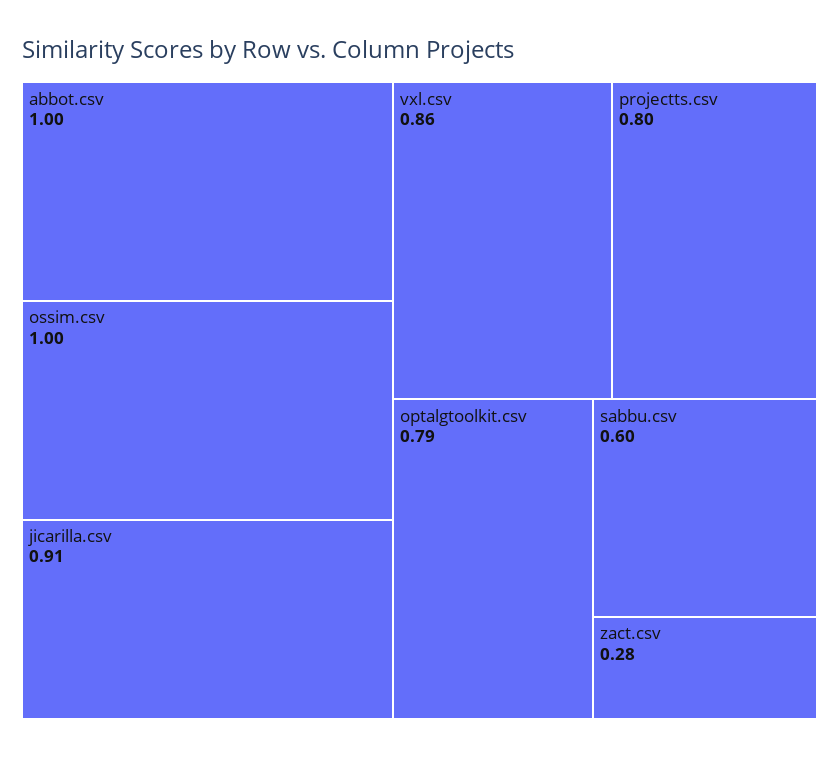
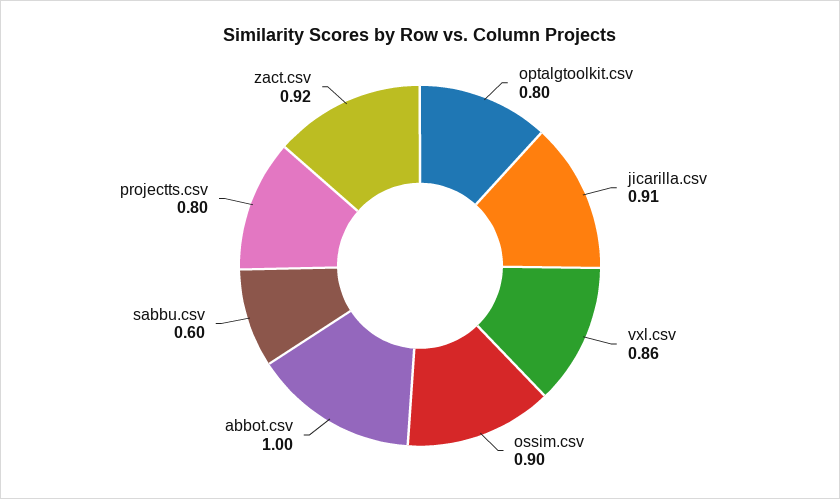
ossim.csv: 1 -> 0.9
optalgtoolkit.csv: 0.79 -> 0.8
zact.csv: 0.28 -> 0.92

